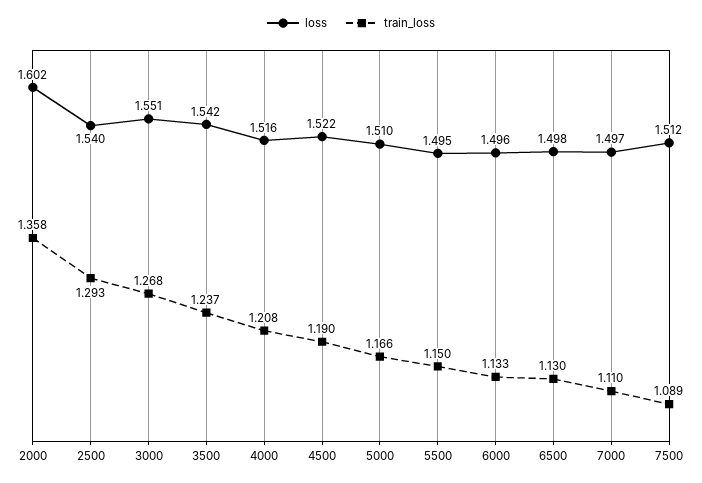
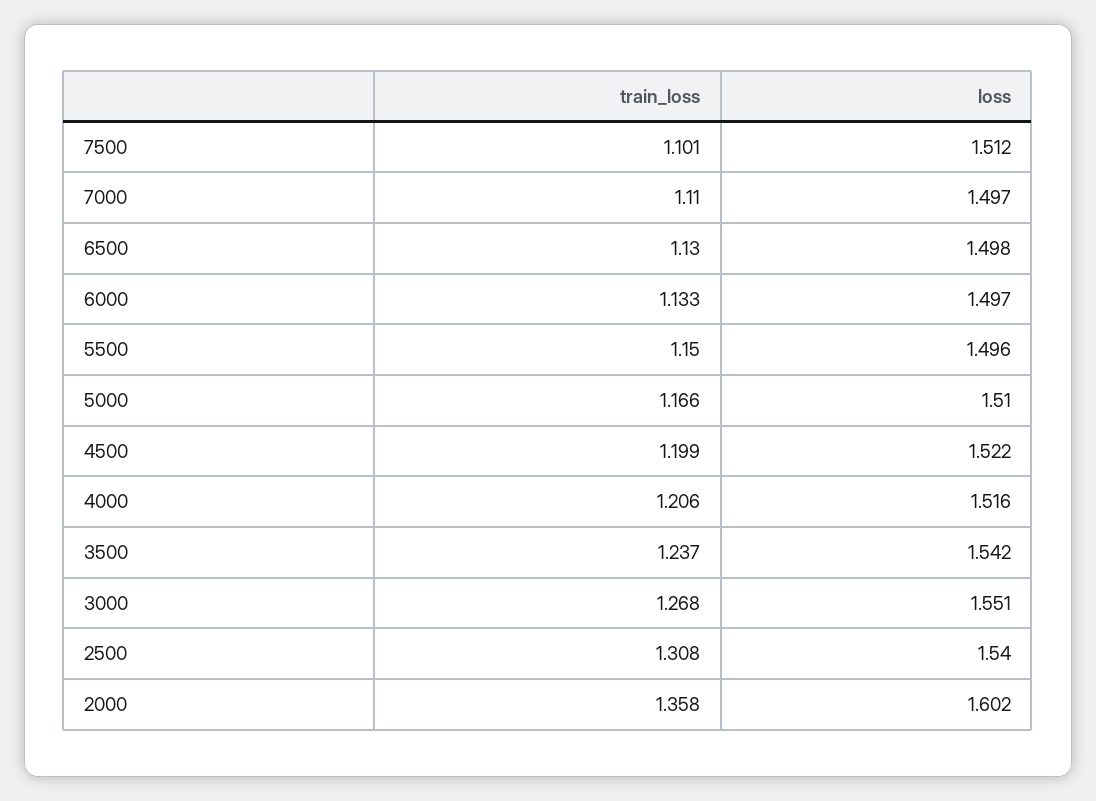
train_loss, 2500: 1.293 -> 1.308
train_loss, 4000: 1.208 -> 1.206
train_loss, 4500: 1.19 -> 1.199
loss, 5500: 1.495 -> 1.496
loss, 6000: 1.496 -> 1.497
train_loss, 7500: 1.089 -> 1.101

